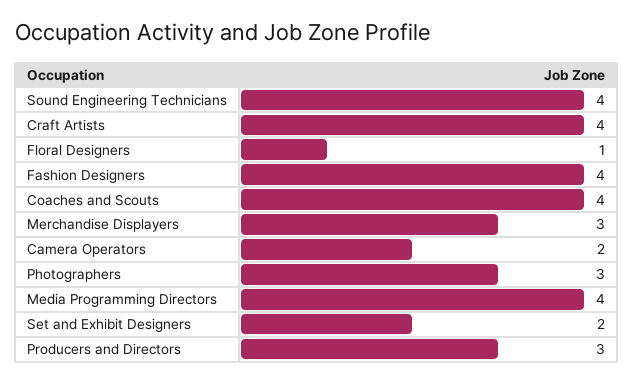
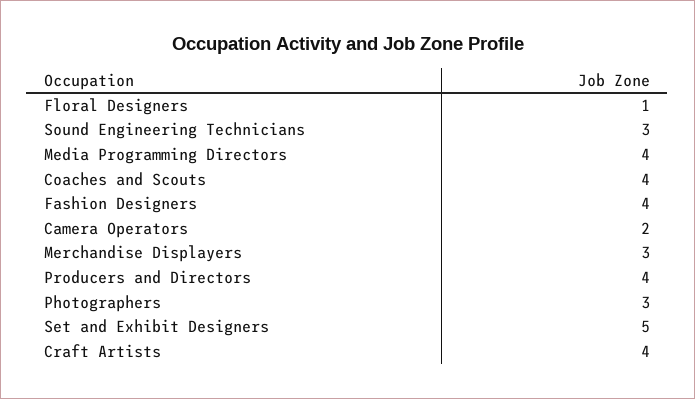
Sound Engineering Technicians: 4 -> 3
Set and Exhibit Designers: 2 -> 5
Producers and Directors: 3 -> 4

